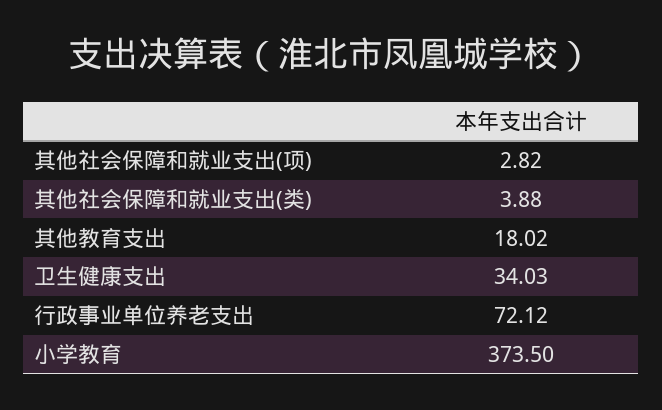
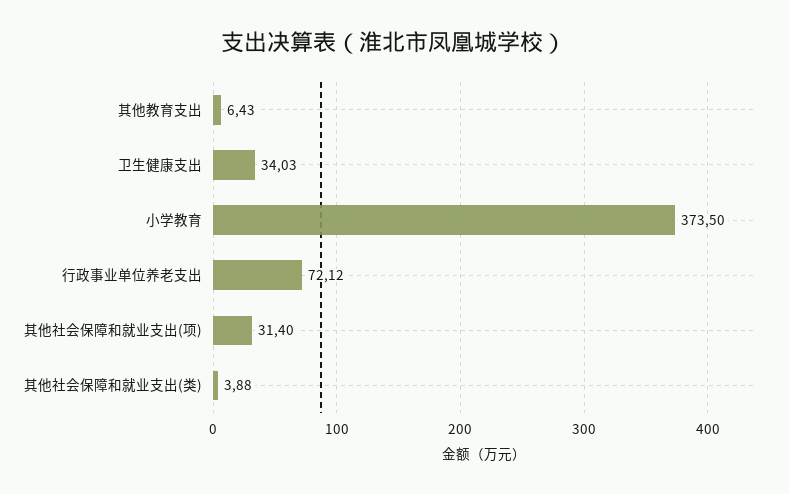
其他社会保障和就业支出(项): 2.82 -> 31.4
其他教育支出: 18.02 -> 6.43

